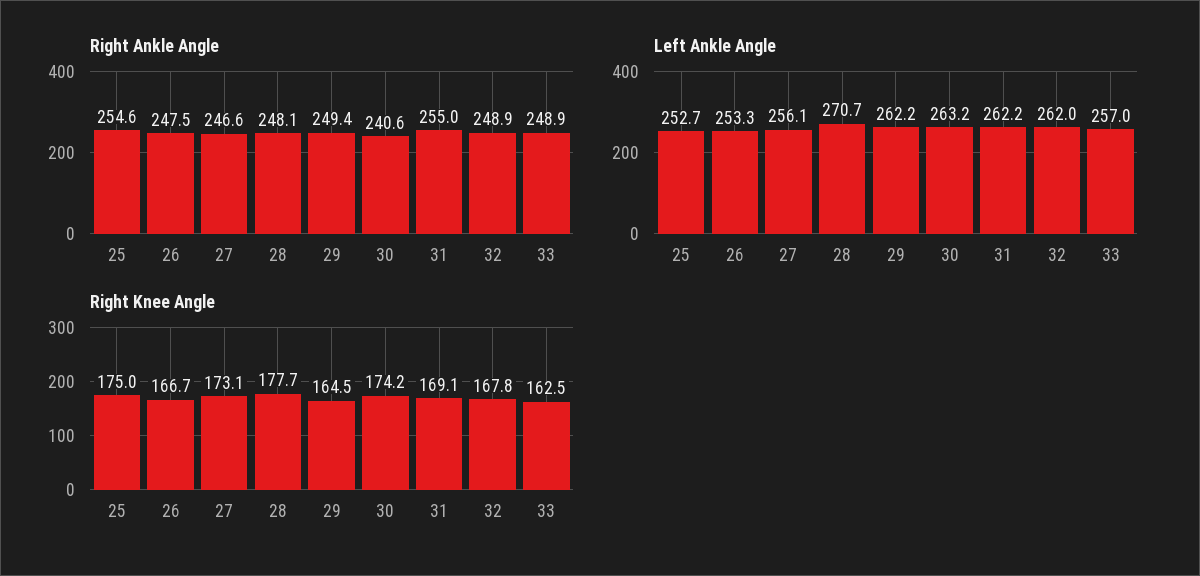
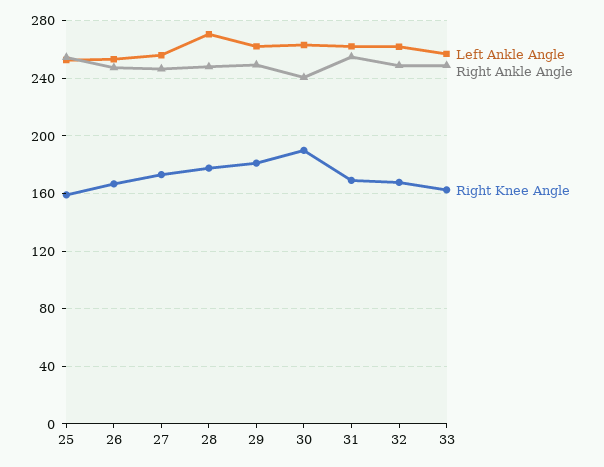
Right Knee Angle, 25: 175 -> 160
Right Knee Angle, 29: 164.5 -> 180
Right Knee Angle, 30: 174.2 -> 190

